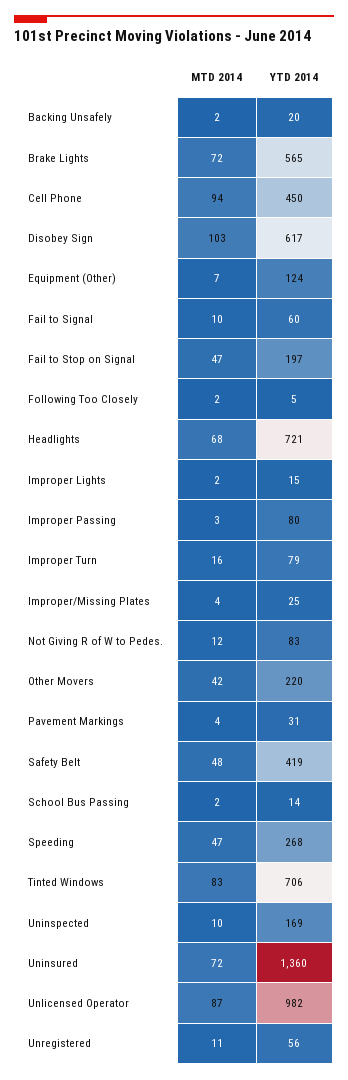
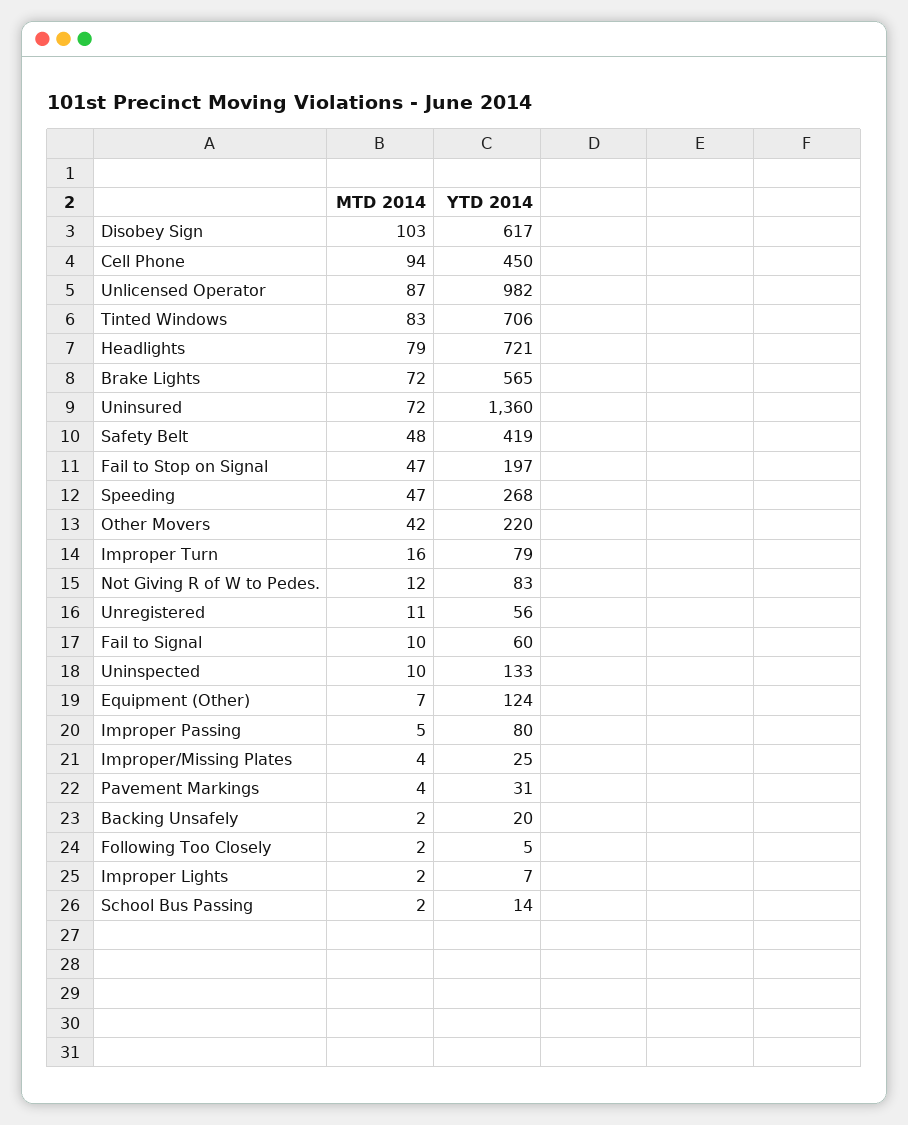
MTD 2014, Headlights: 68 -> 79
YTD 2014, Improper Lights: 15 -> 7
MTD 2014, Improper Passing: 3 -> 5
YTD 2014, Uninspected: 169 -> 133

